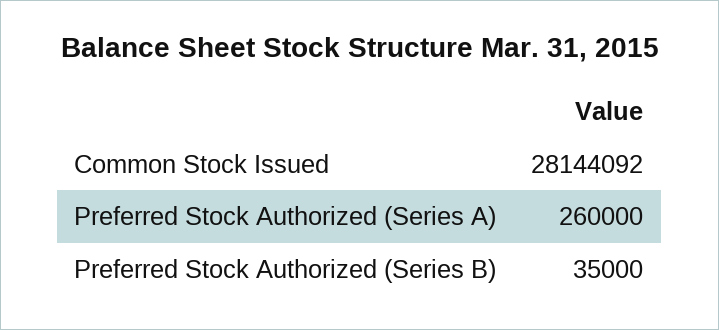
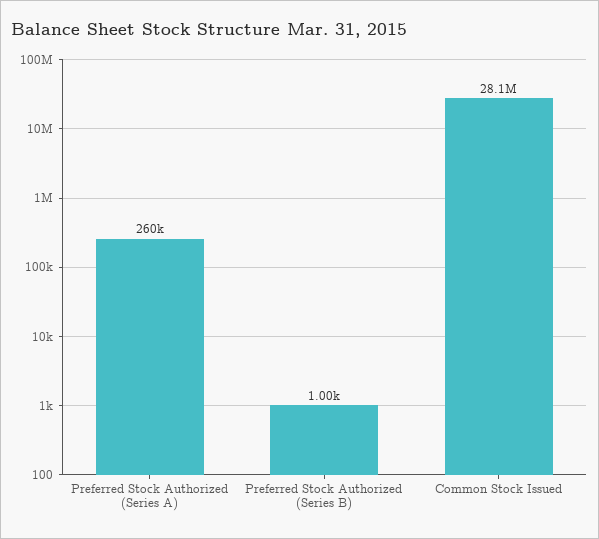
Preferred Stock Authorized (Series B): 35000 -> 1000

